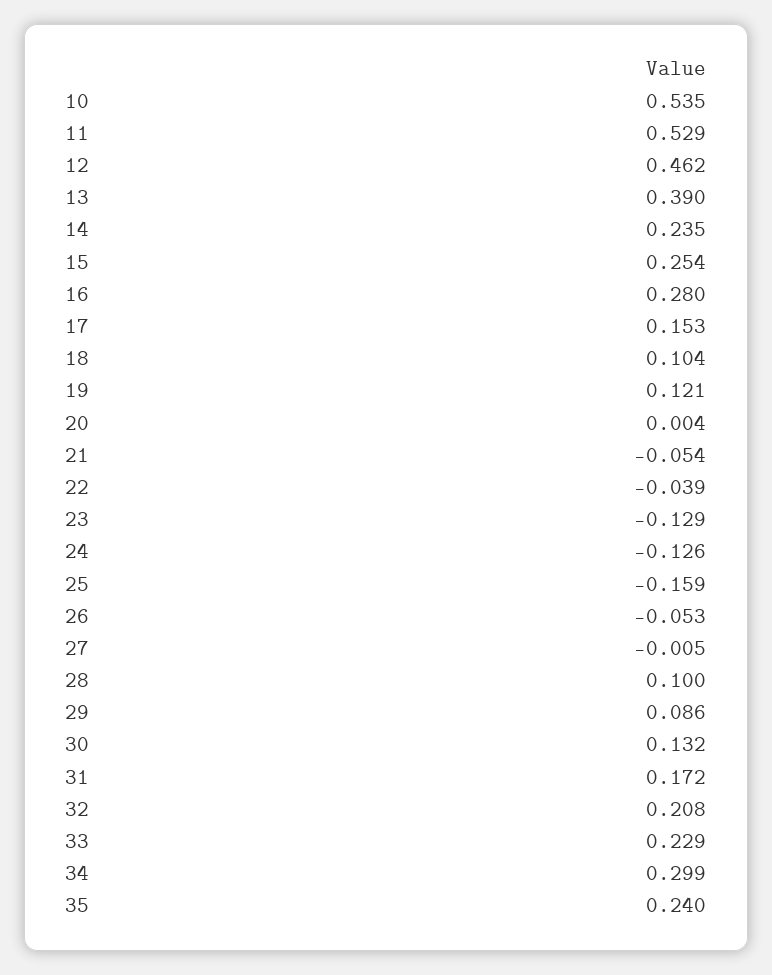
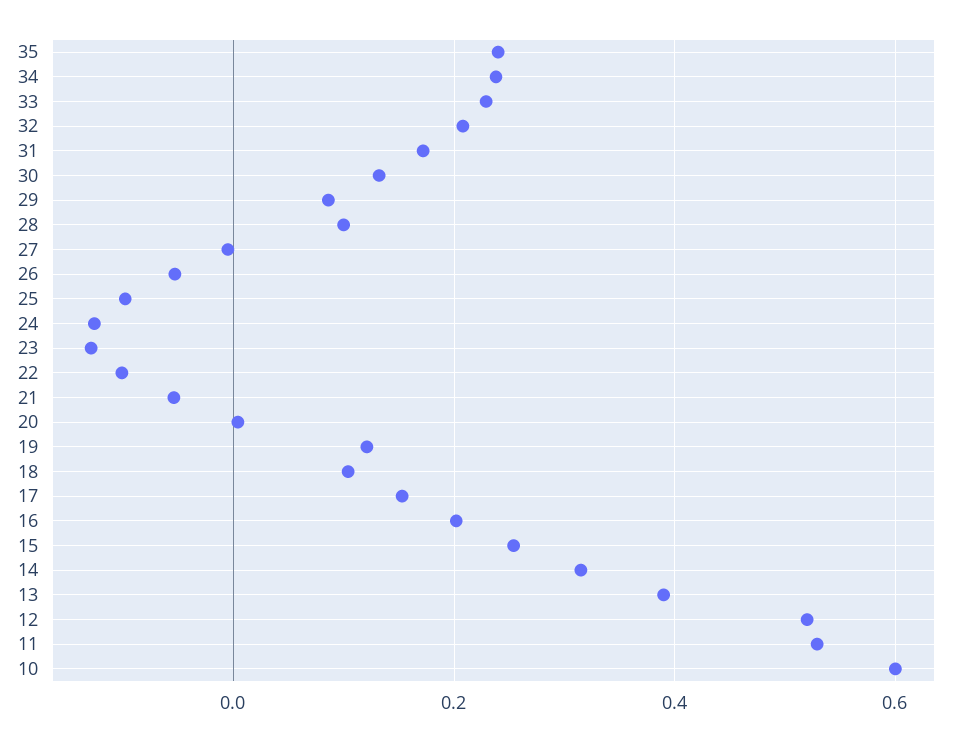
10: 0.535 -> 0.6
12: 0.462 -> 0.52
14: 0.235 -> 0.32
16: 0.28 -> 0.2
22: -0.039 -> -0.1
25: -0.159 -> -0.1
34: 0.299 -> 0.24

